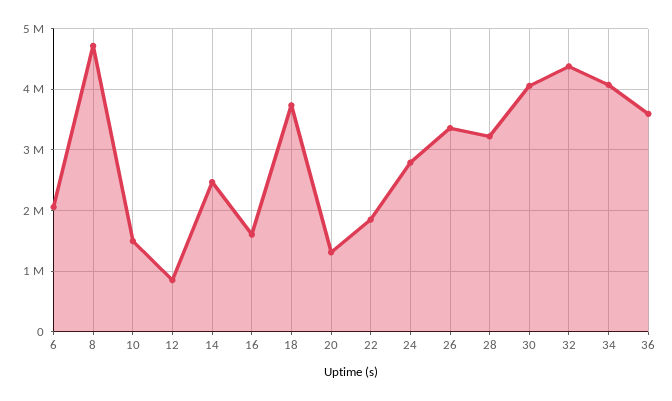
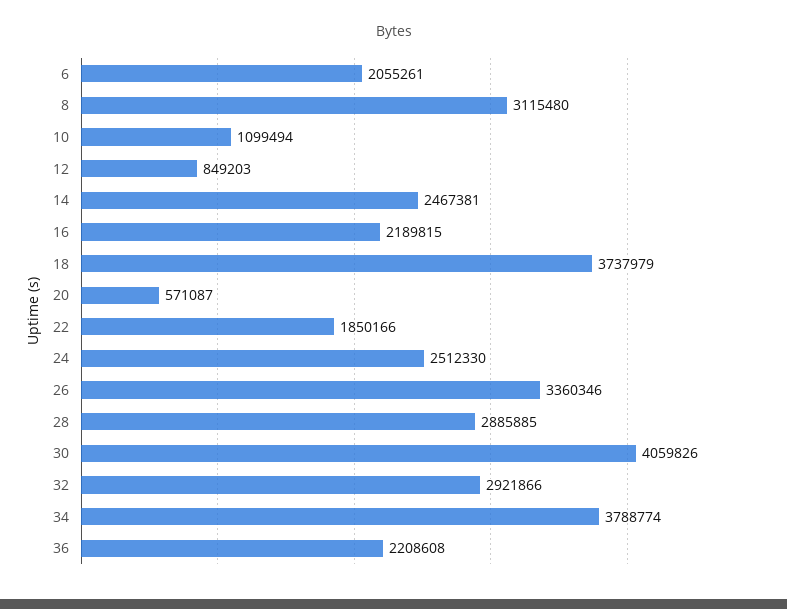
8: 4700000 -> 3115480
10: 1500000 -> 1099494
16: 1600000 -> 2189815
20: 1300000 -> 571087
24: 2800000 -> 2512330
28: 3200000 -> 2885885
32: 4400000 -> 2921866
34: 4100000 -> 3788774
36: 3600000 -> 2208608

